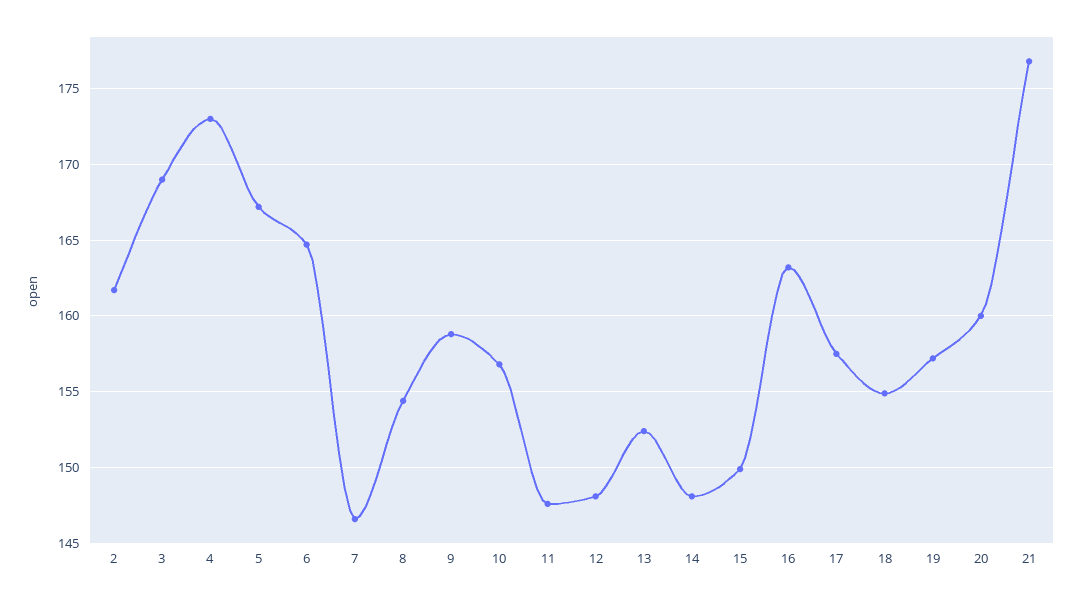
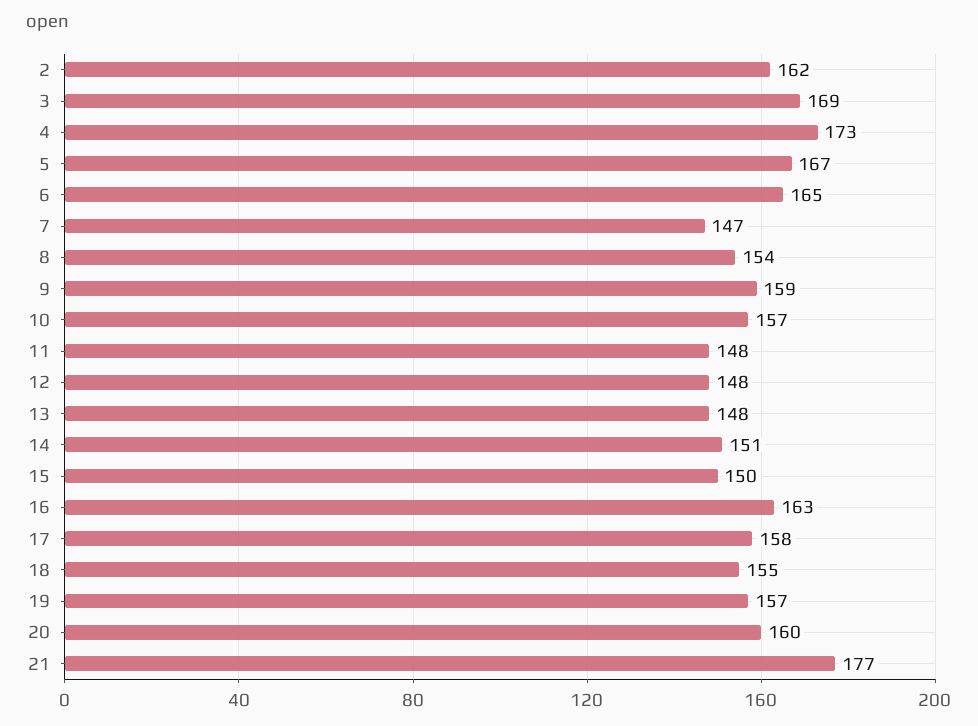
13: 152.5 -> 148
14: 148 -> 151

